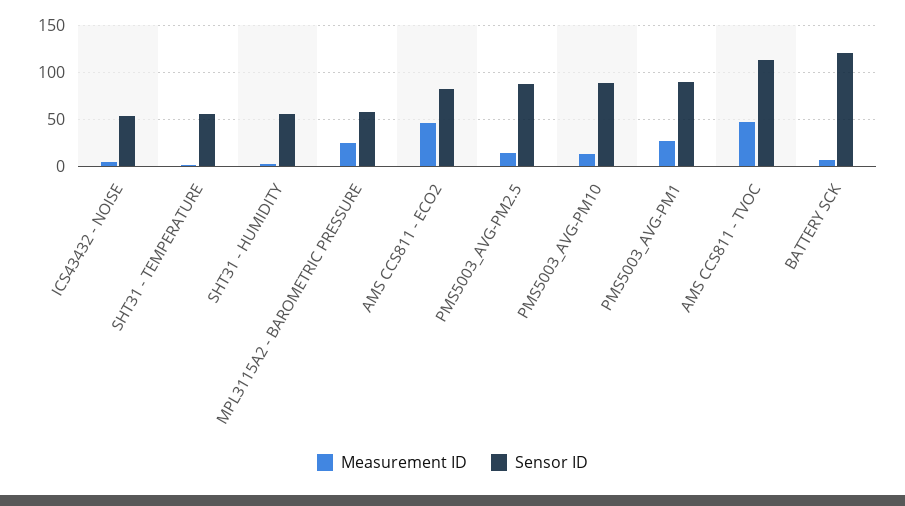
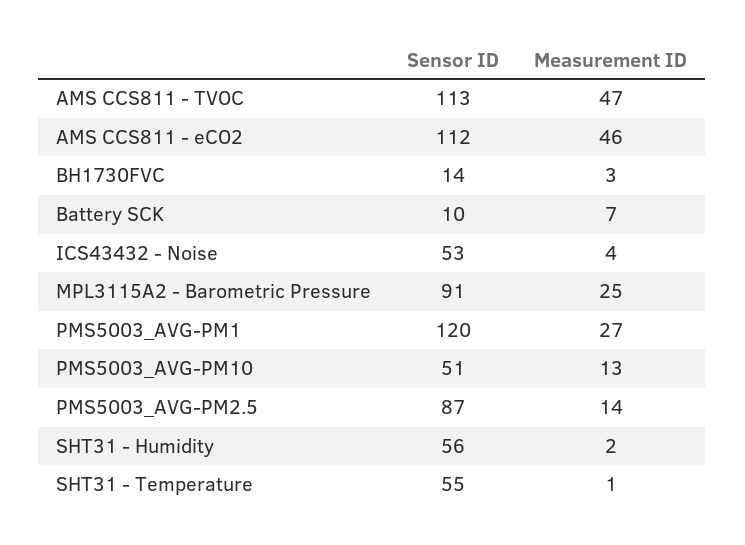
Sensor ID, MPL3115A2 - BAROMETRIC PRESSURE: 60 -> 91
Sensor ID, AMS CCS811 - ECO2: 80 -> 112
Sensor ID, PMS5003_AVG-PM10: 90 -> 51
Sensor ID, PMS5003_AVG-PM1: 90 -> 120
Sensor ID, BATTERY SCK: 120 -> 10
Sensor ID, BH1730FVC: none -> 14
Measurement ID, BH1730FVC: none -> 3

